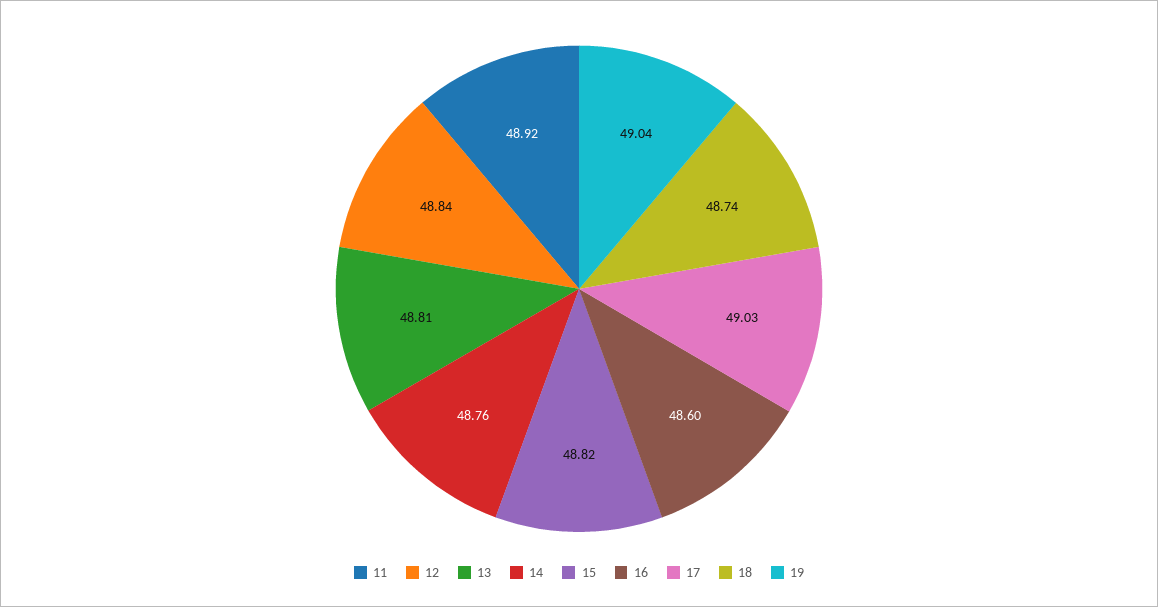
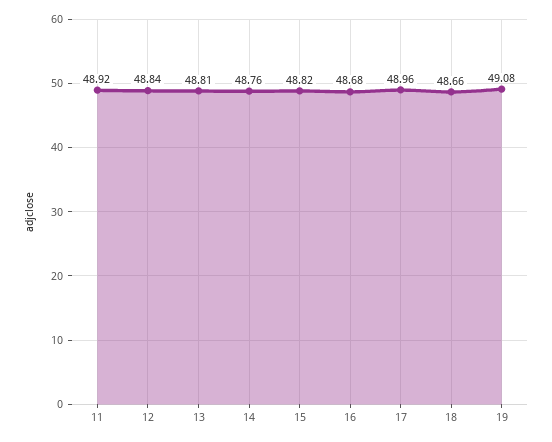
16: 48.6 -> 48.68
17: 49.03 -> 48.96
18: 48.74 -> 48.66
19: 49.04 -> 49.08

